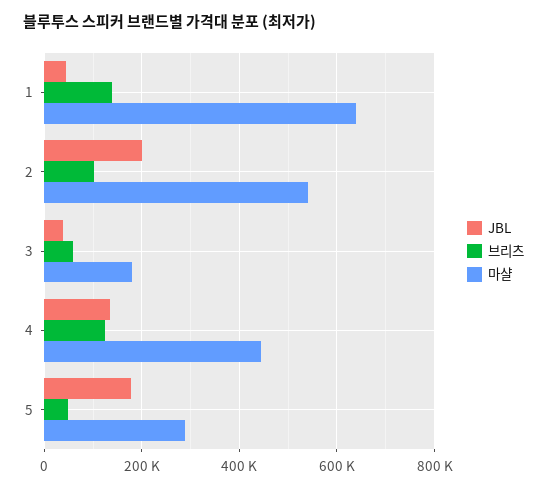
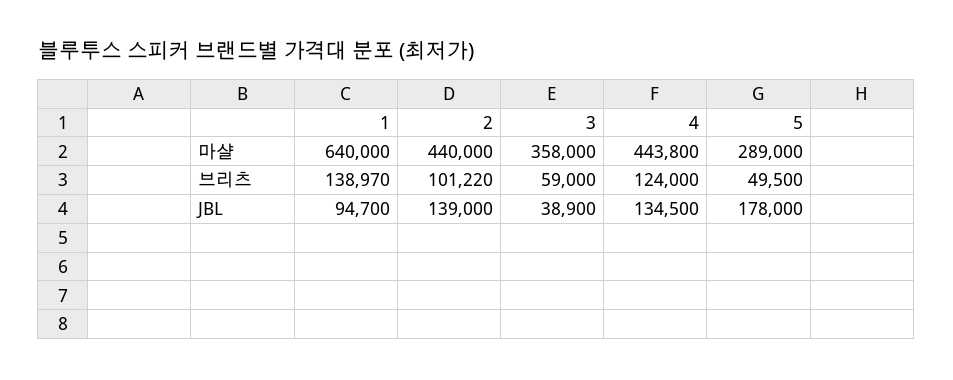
JBL, 1: 40000 -> 94700
JBL, 2: 200000 -> 139000
마샬, 2: 540000 -> 440000
마샬, 3: 180000 -> 358000

